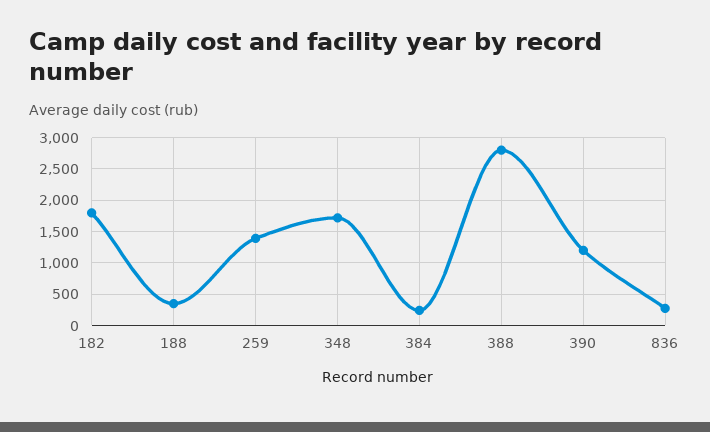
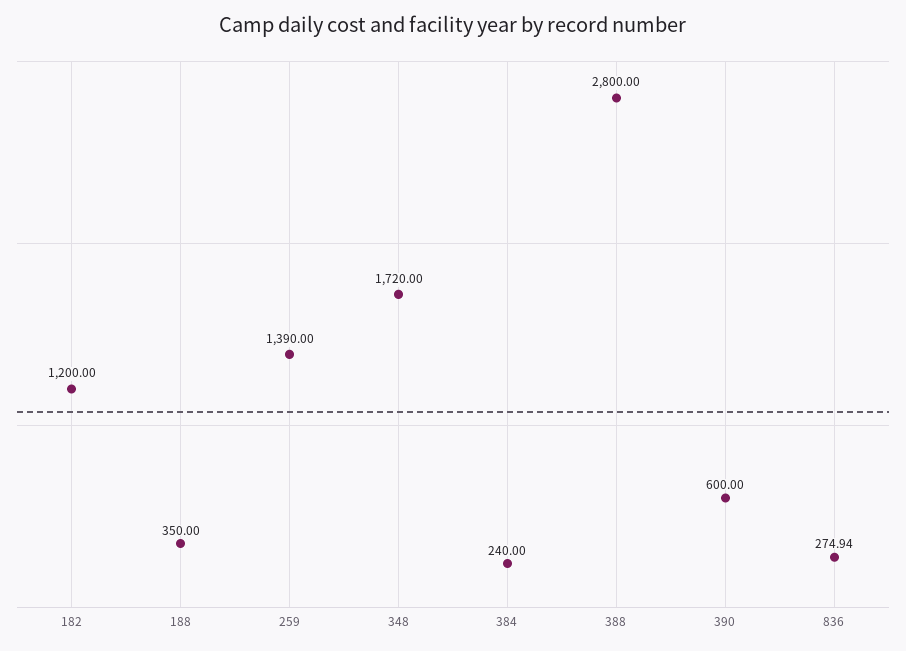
182: 1800 -> 1200
390: 1200 -> 600

